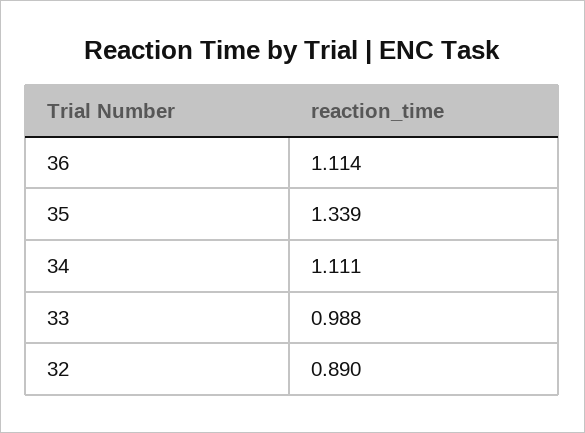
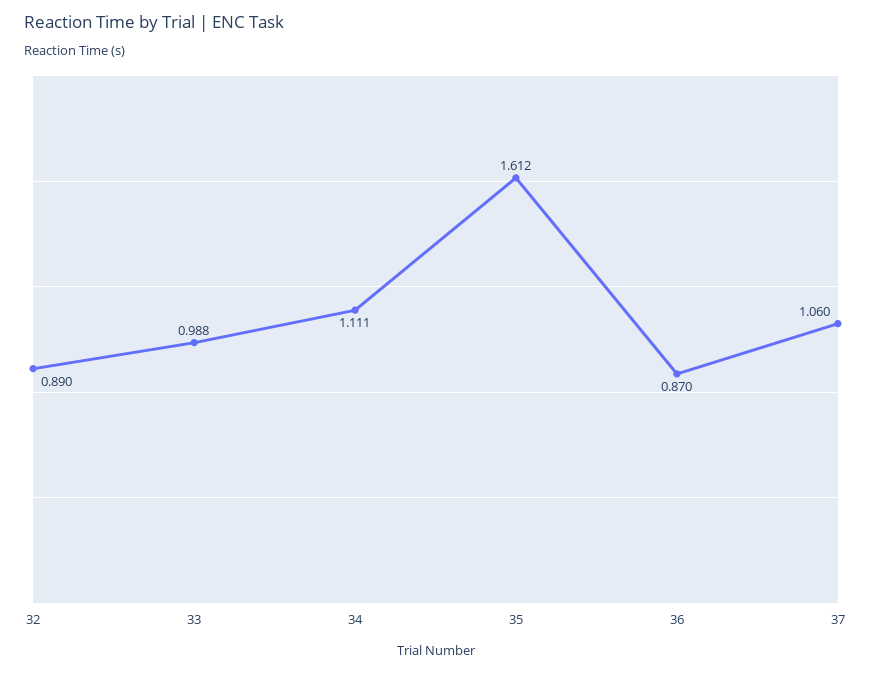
36: 1.114 -> 0.87
35: 1.339 -> 1.612
37: none -> 1.06

